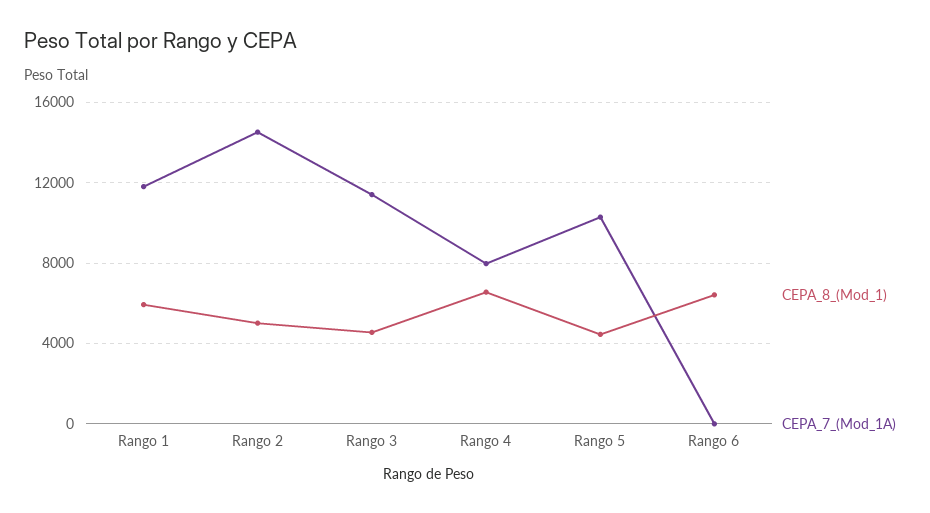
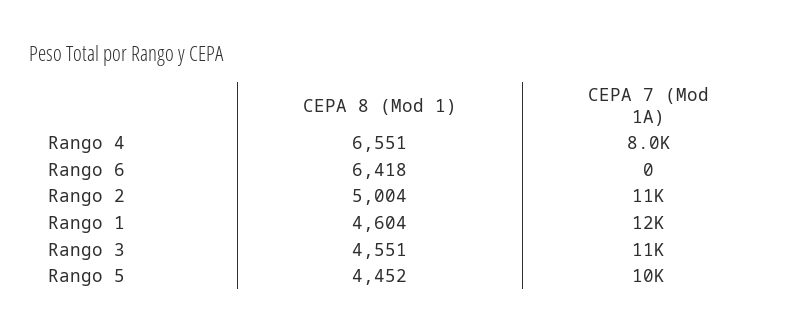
CEPA_8_(Mod_1), Rango 1: 6000 -> 4604
CEPA_7_(Mod_1A), Rango 2: 14500 -> 11000

